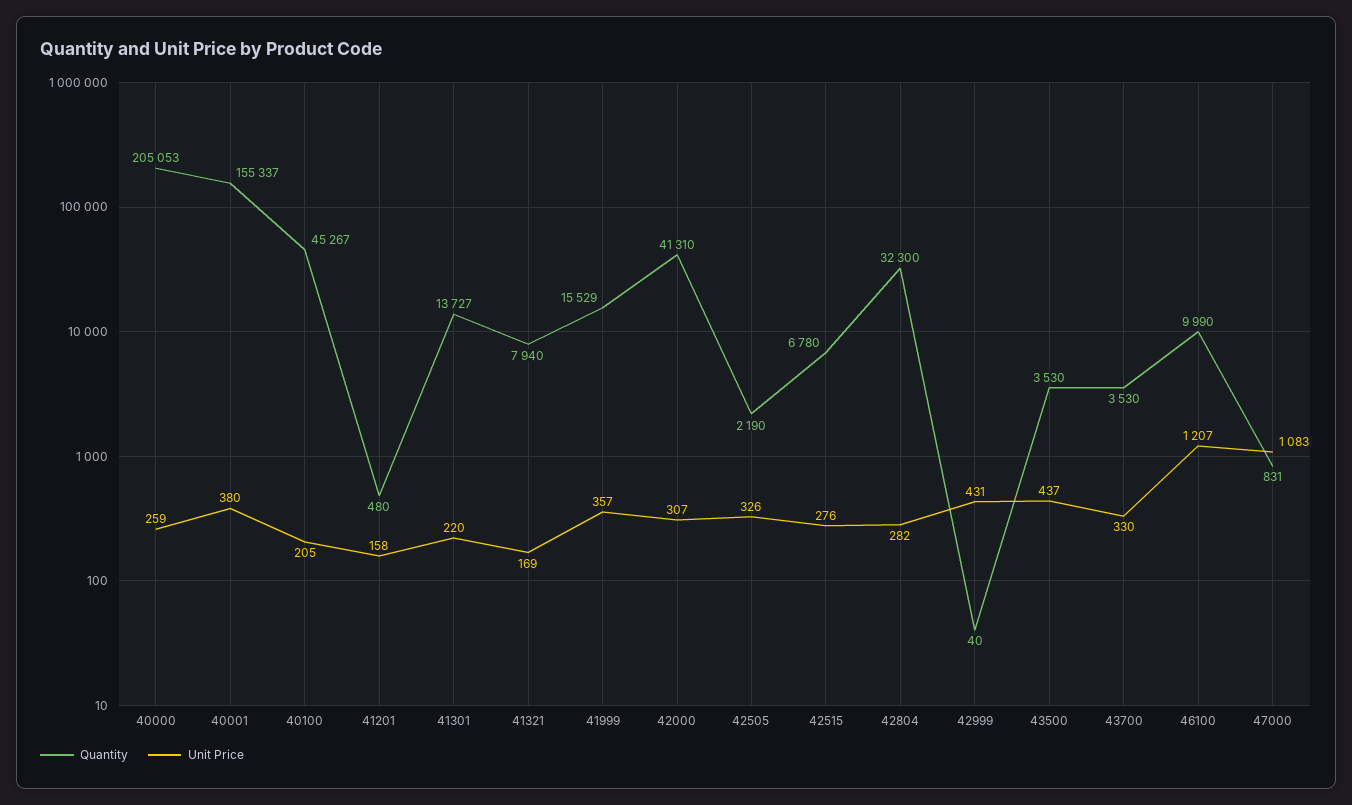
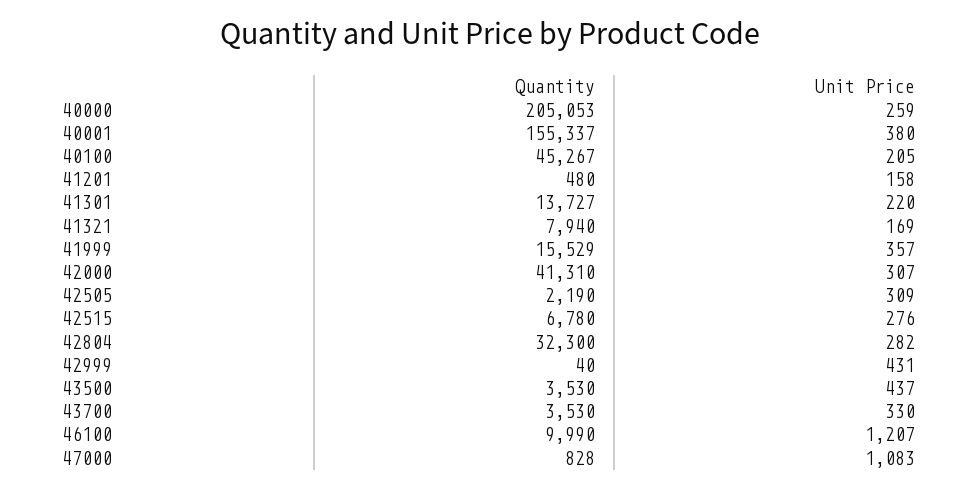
Unit Price, 42505: 326 -> 309
Quantity, 47000: 831 -> 828

